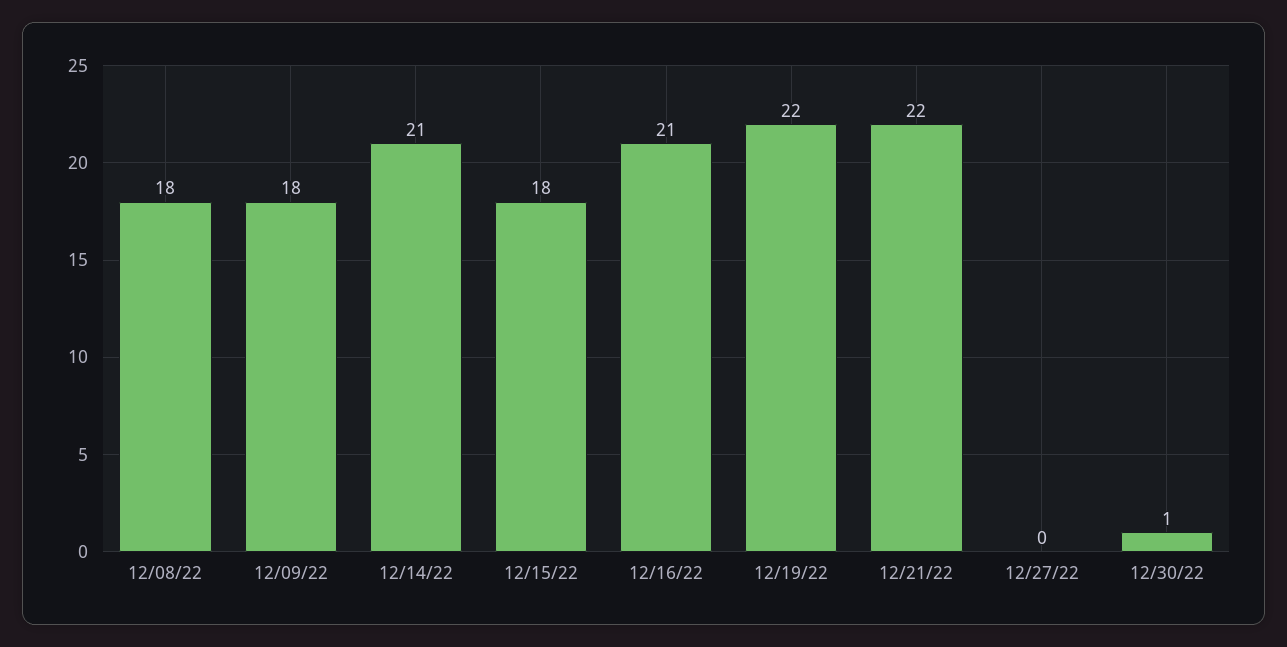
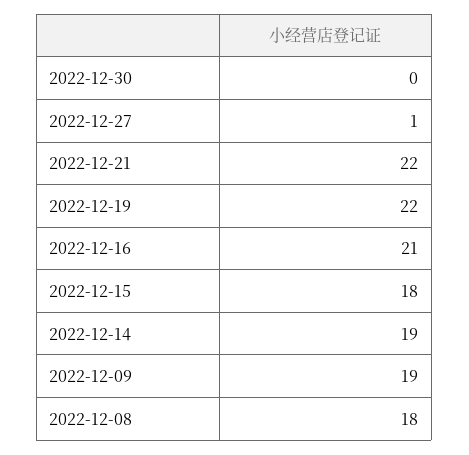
12/09/22: 18 -> 19
12/14/22: 21 -> 19
12/27/22: 0 -> 1
12/30/22: 1 -> 0

